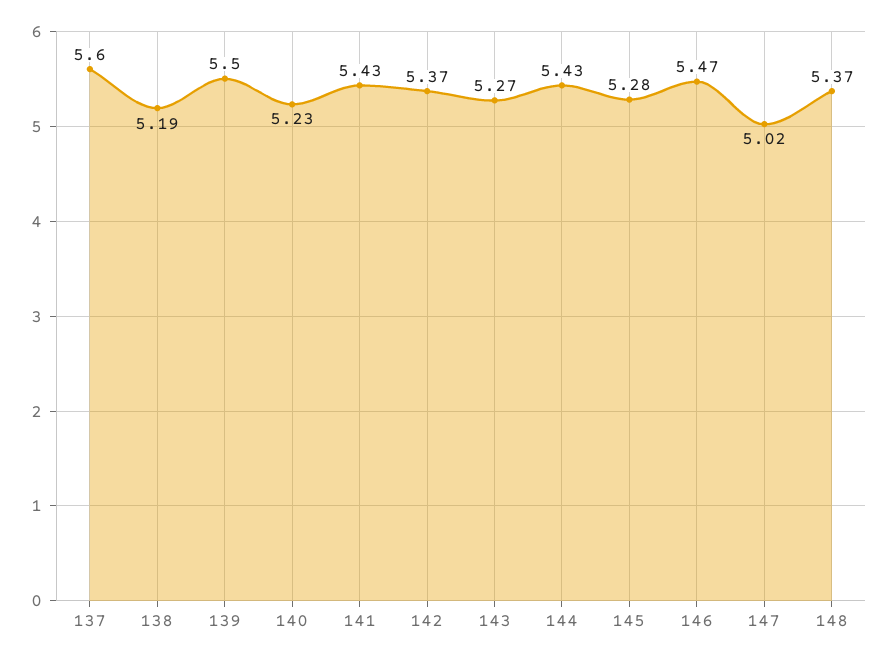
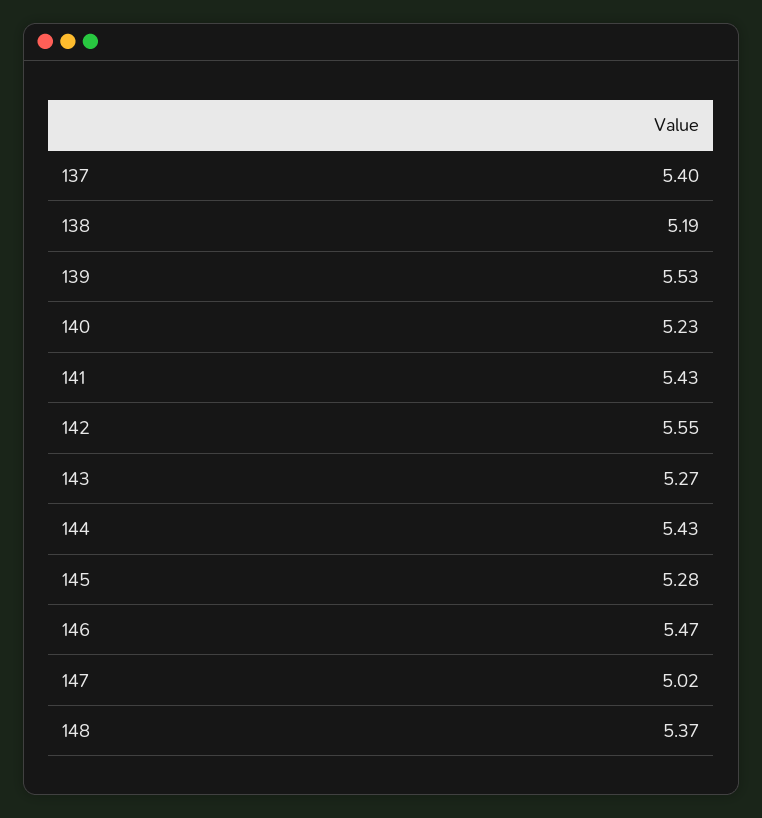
137: 5.6 -> 5.4
139: 5.5 -> 5.53
142: 5.37 -> 5.55

